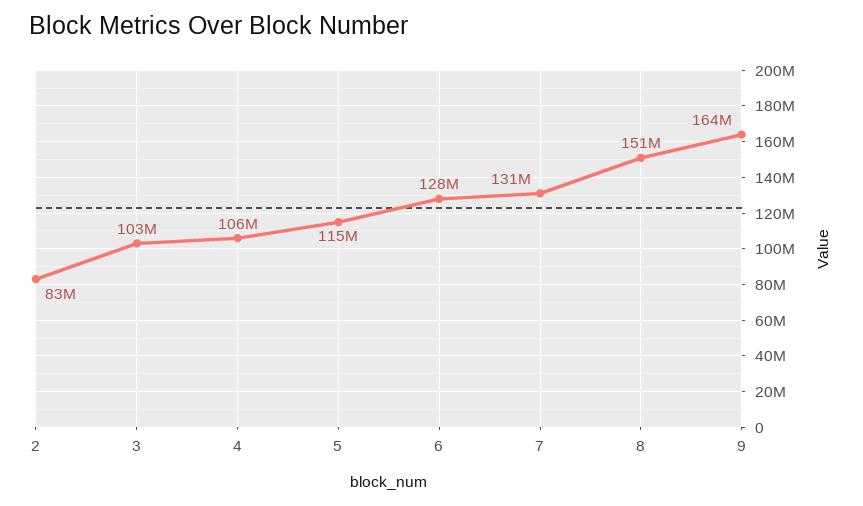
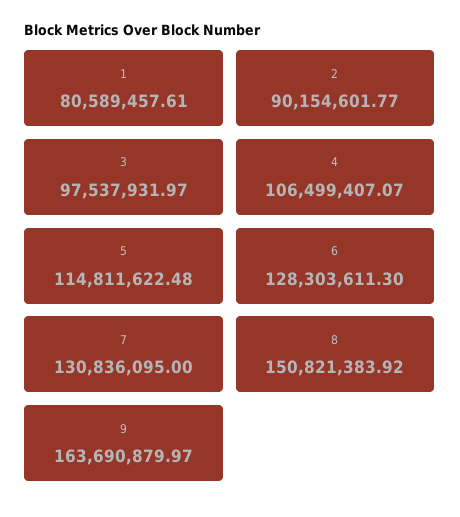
2: 83000000 -> 90154601.77
3: 103000000 -> 97537931.97
1: none -> 80589457.61

